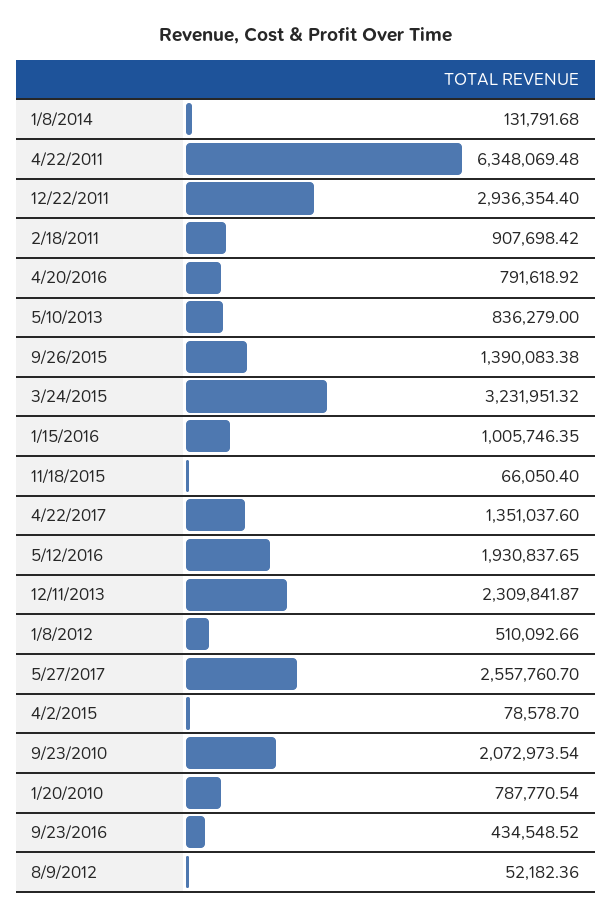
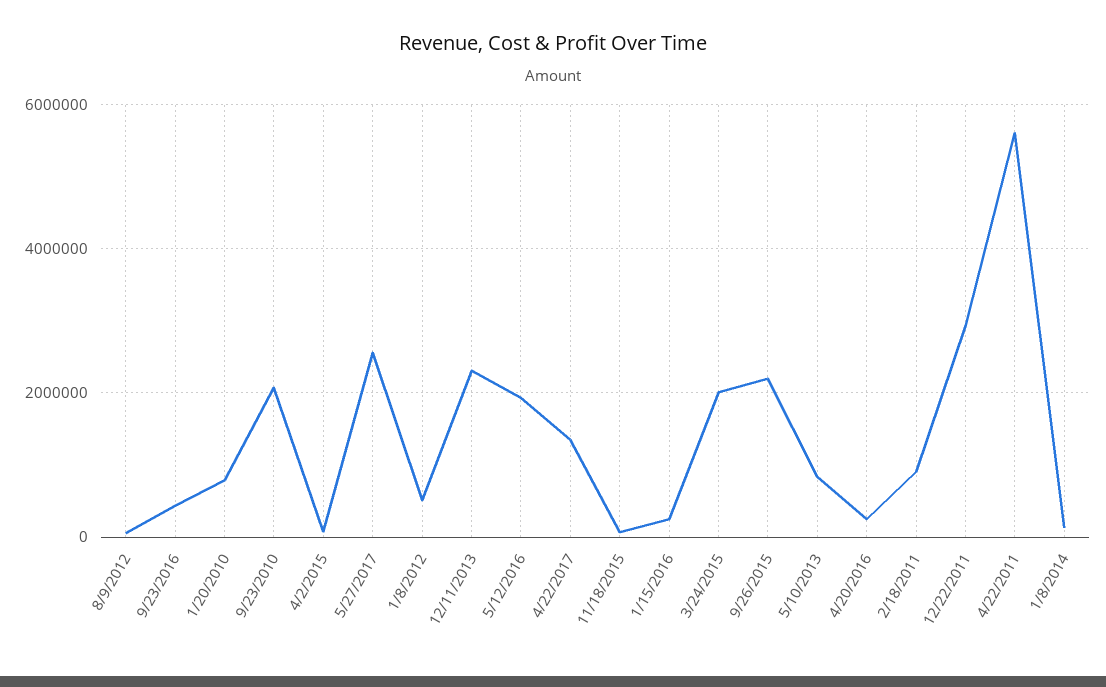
4/22/2011: 6348069.48 -> 5600000
4/20/2016: 791618.92 -> 200000
9/26/2015: 1390083.38 -> 2200000
3/24/2015: 3231951.32 -> 2000000
1/15/2016: 1005746.35 -> 200000

